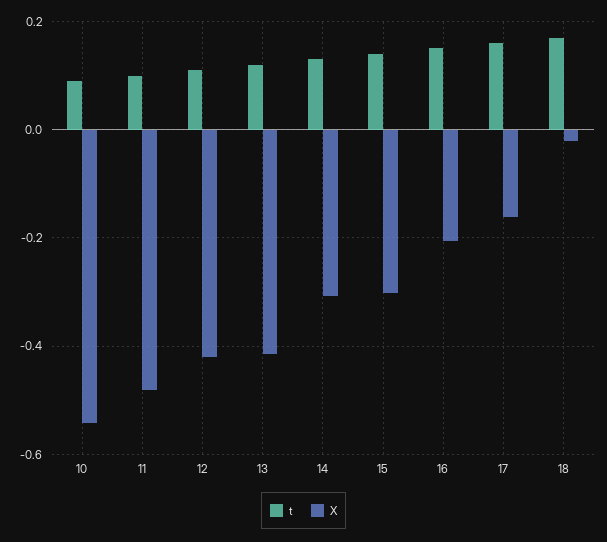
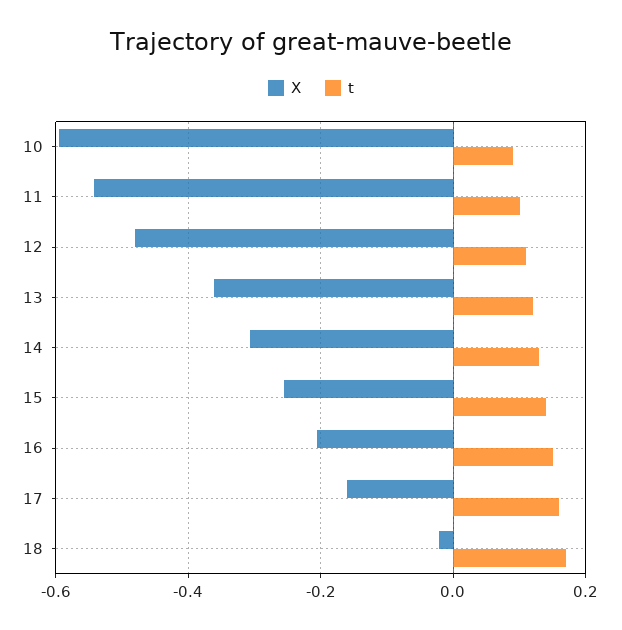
X, 10: -0.54 -> -0.6
X, 11: -0.48 -> -0.54
X, 12: -0.42 -> -0.48
X, 13: -0.42 -> -0.36
X, 15: -0.3 -> -0.26

